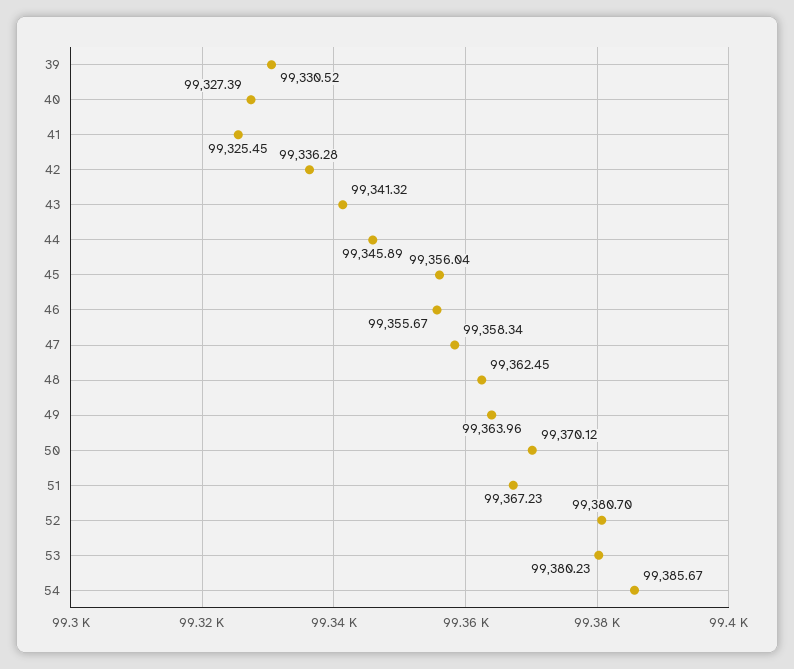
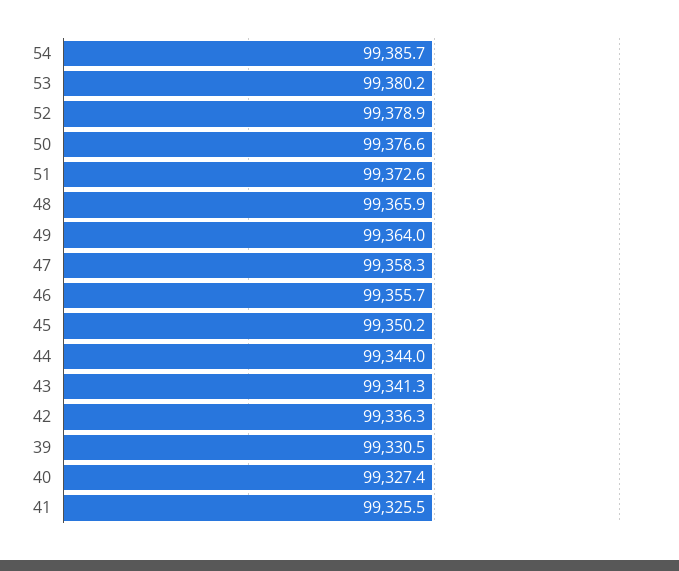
44: 99345.89 -> 99344
45: 99356.04 -> 99350.2
48: 99362.45 -> 99365.9
50: 99370.12 -> 99376.6
51: 99367.23 -> 99372.6
52: 99380.7 -> 99378.9

